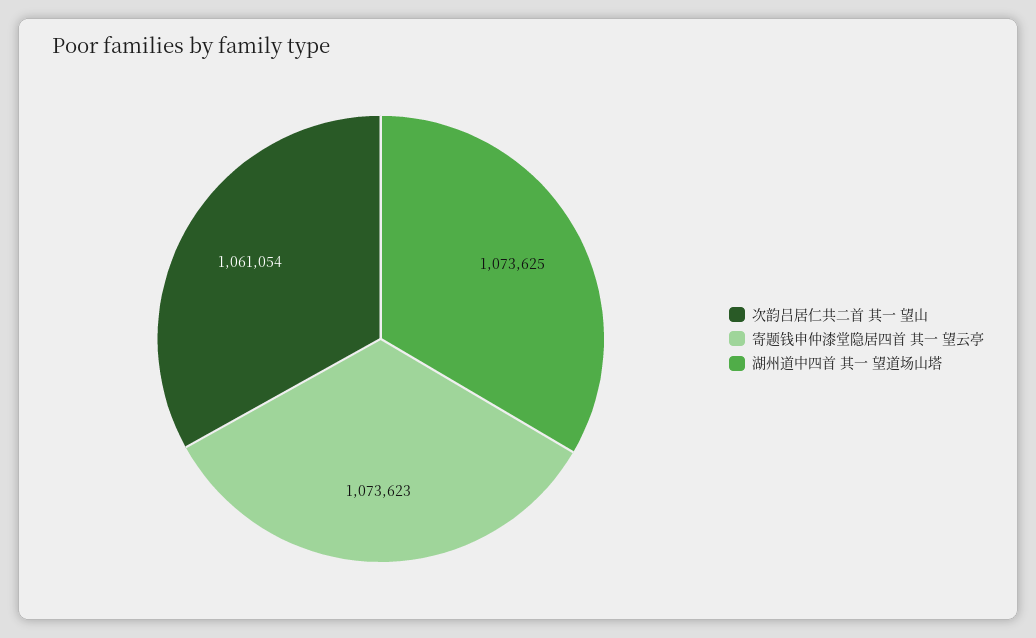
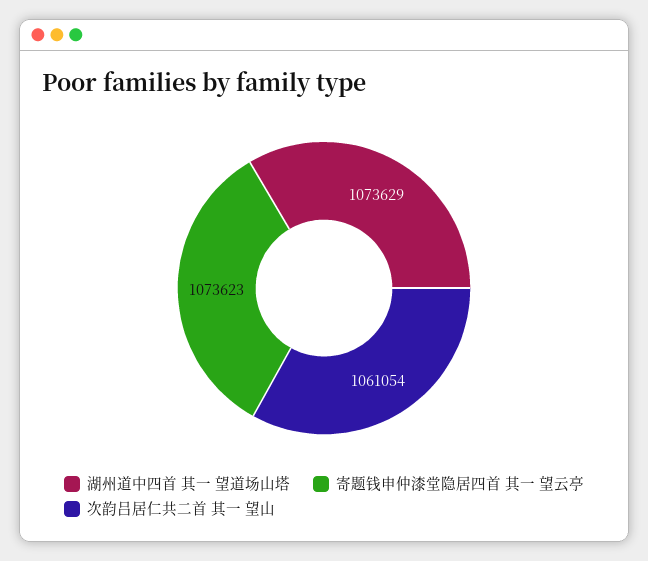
湖州道中四首 其一 望道场山塔: 1073625 -> 1073629

